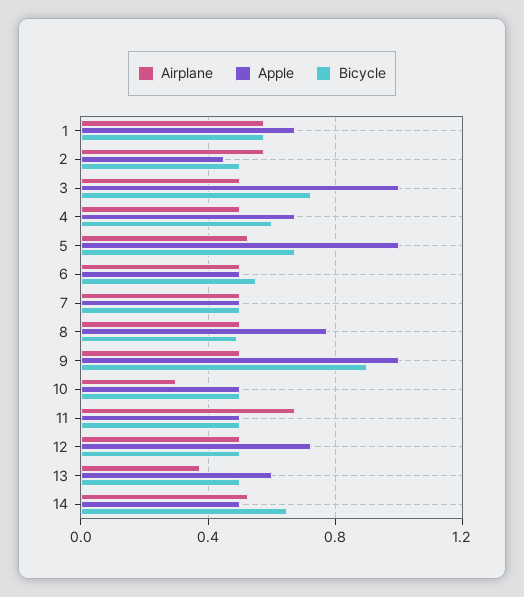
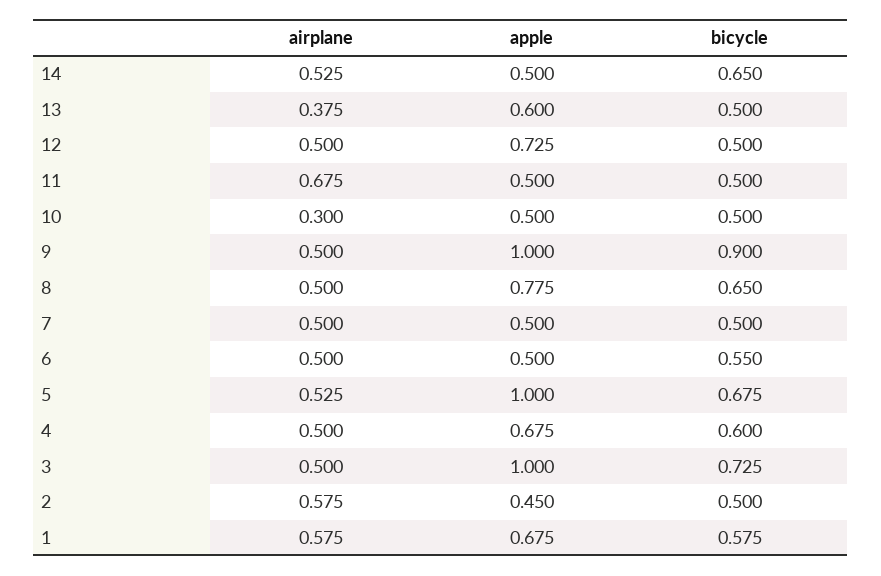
Bicycle, 8: 0.5 -> 0.65

